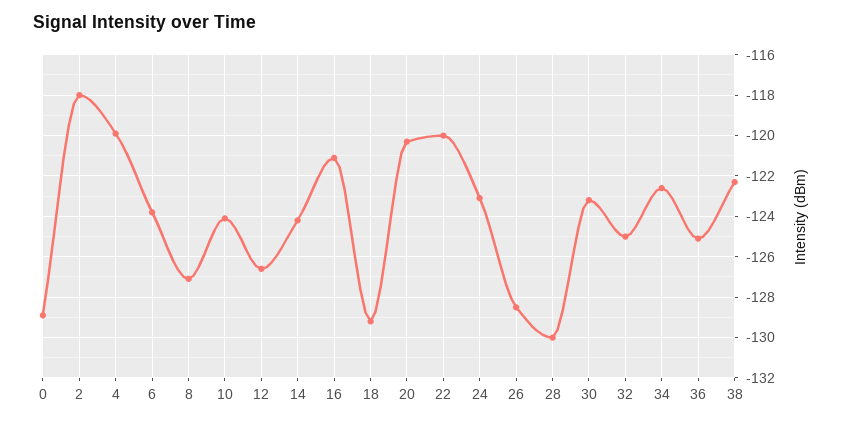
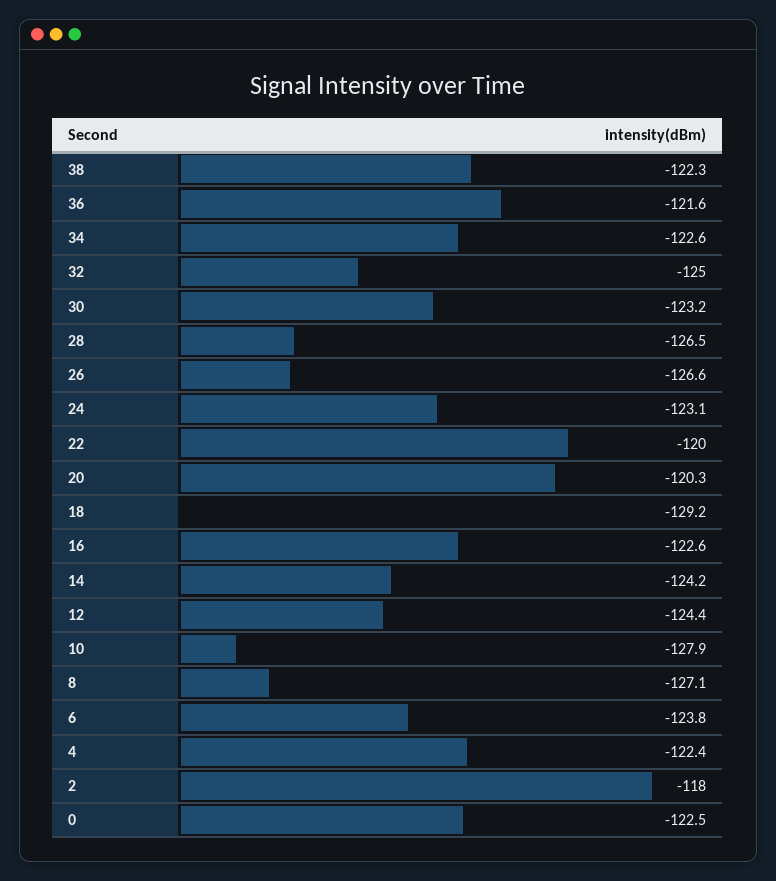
0: -129 -> -122.5
4: -120 -> -122.4
10: -124 -> -127.9
12: -126.5 -> -124.4
16: -121 -> -122.6
26: -128.5 -> -126.6
28: -130 -> -126.5
36: -125 -> -121.6

